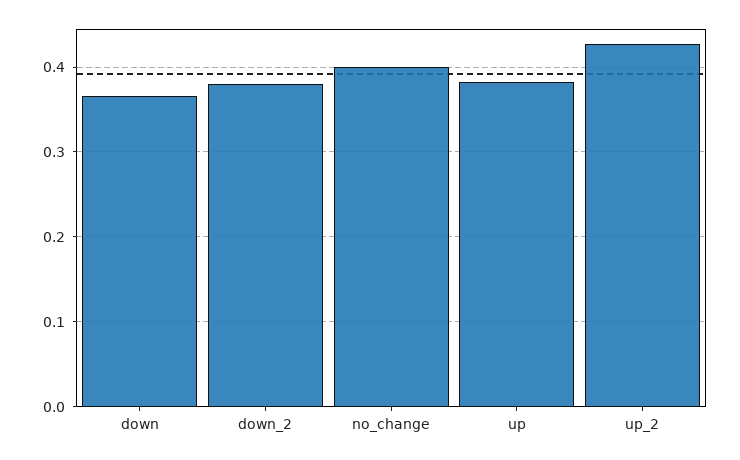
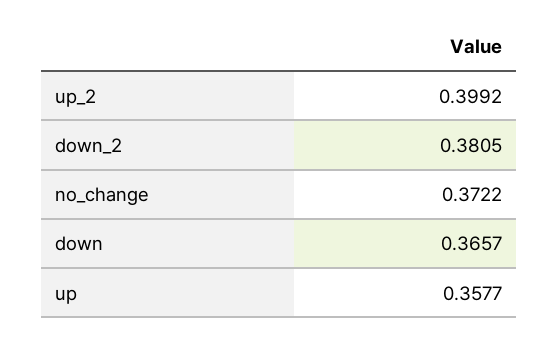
no_change: 0.4 -> 0.3722
up: 0.38 -> 0.3577
up_2: 0.43 -> 0.3992

